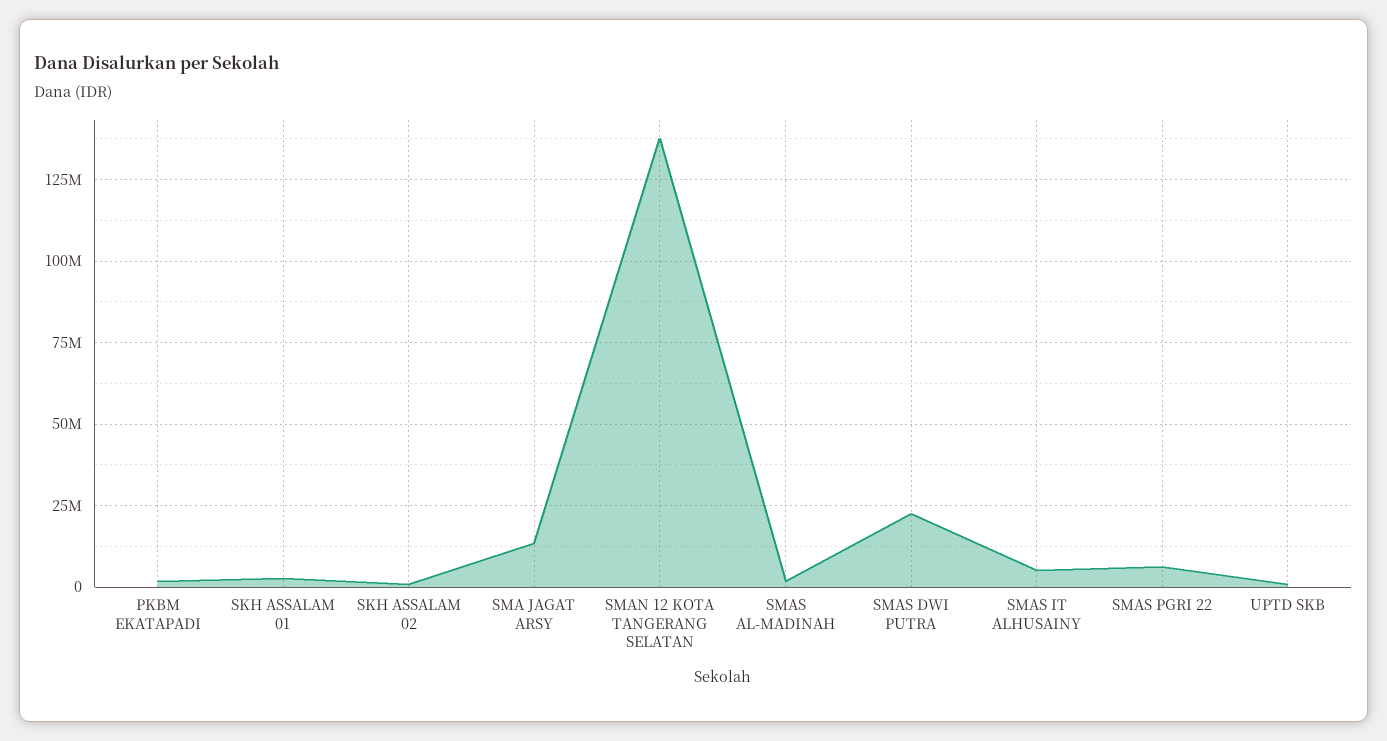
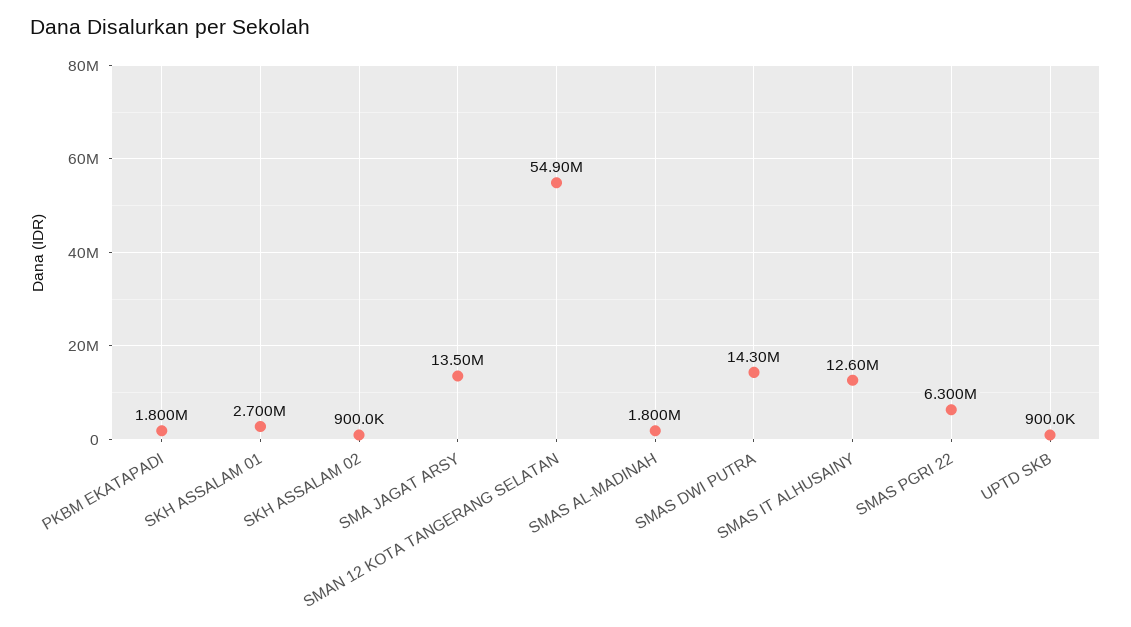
SMAN 12 KOTA TANGERANG SELATAN: 137500000 -> 54900000
SMAS DWI PUTRA: 22500000 -> 14300000
SMAS IT ALHUSAINY: 5000000 -> 12600000

